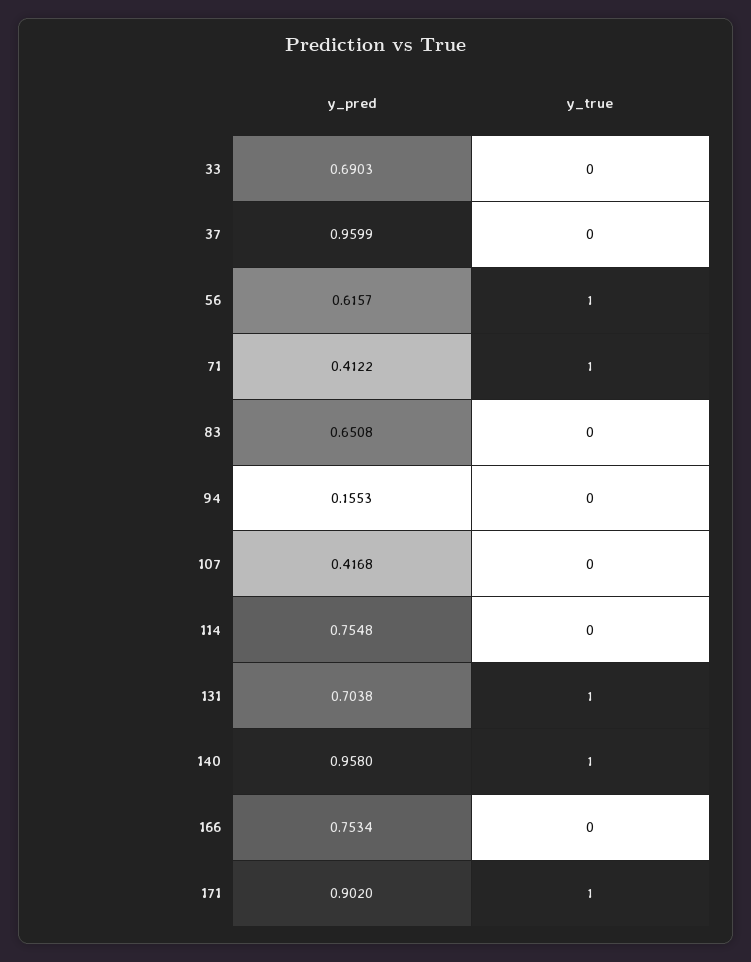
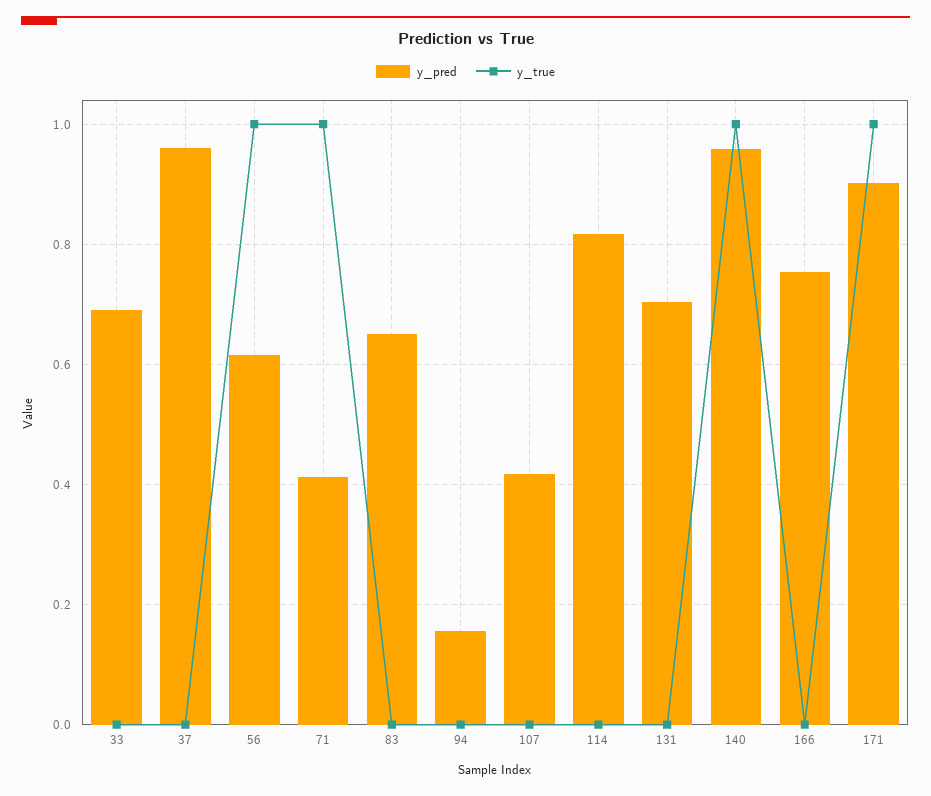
y_pred, 114: 0.7548 -> 0.82
y_true, 131: 1 -> 0

